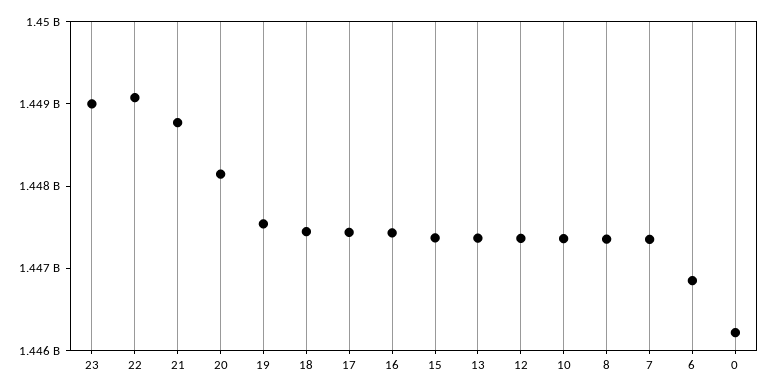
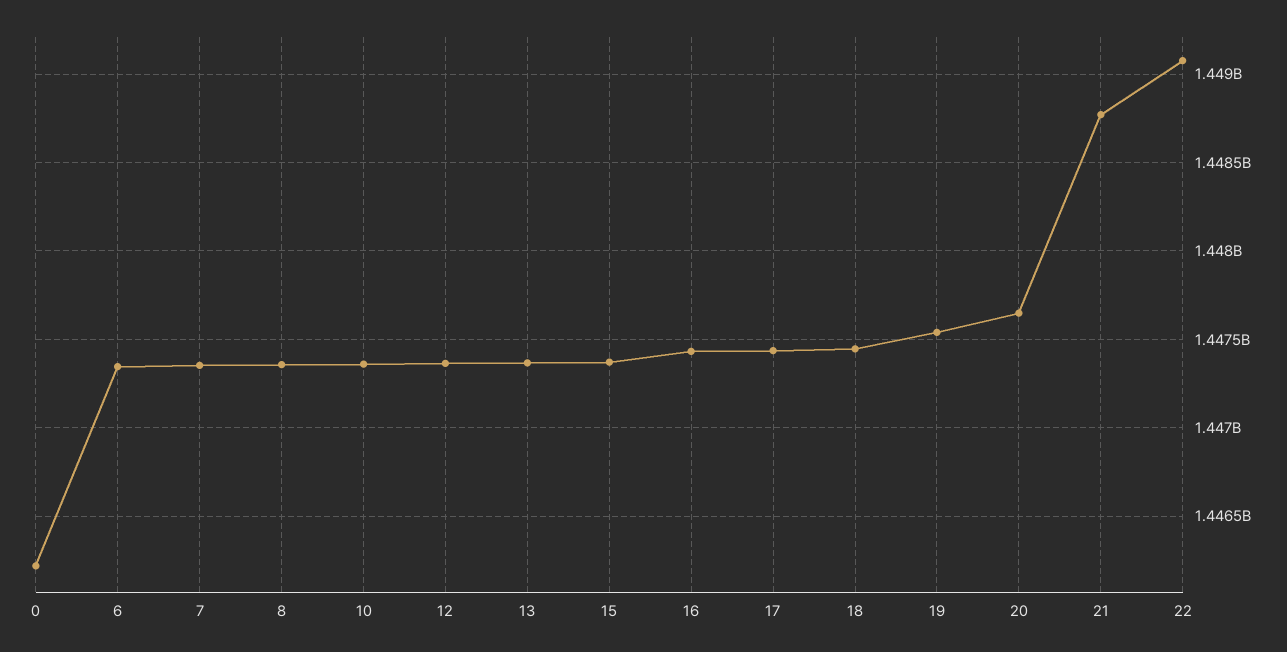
23: 1449000000 -> none
20: 1448200000 -> 1447650000
6: 1446800000 -> 1447350000

